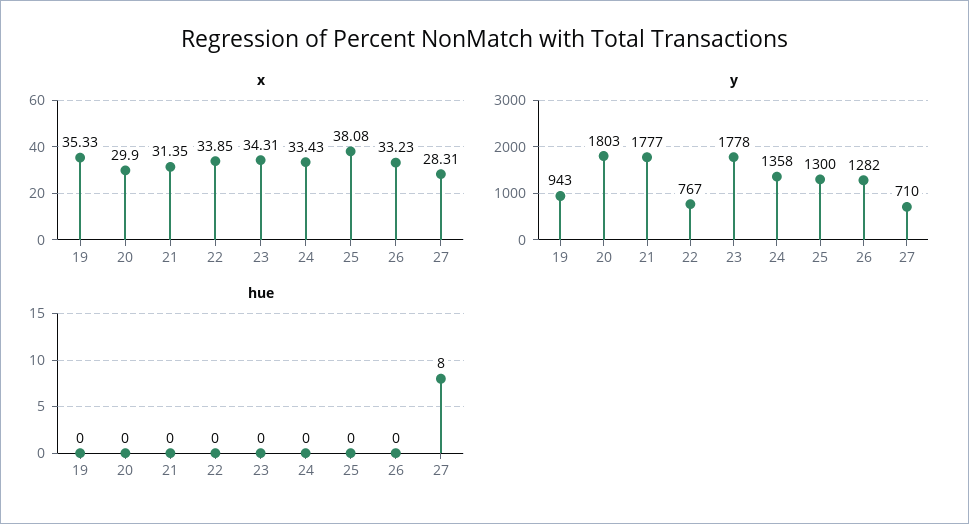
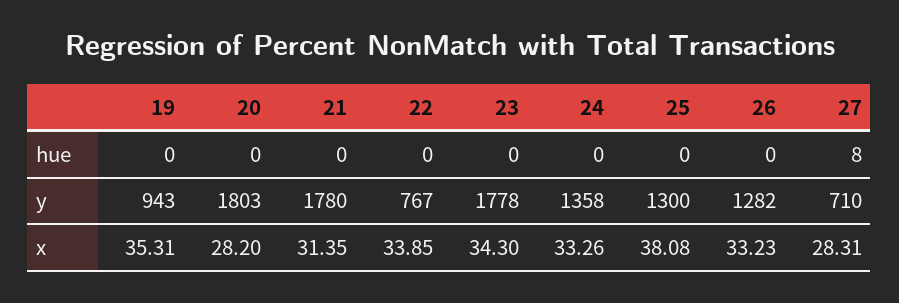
x, 19: 35.33 -> 35.31
x, 20: 29.9 -> 28.2
x, 23: 34.31 -> 34.3
x, 24: 33.43 -> 33.26
y, 21: 1777 -> 1780

